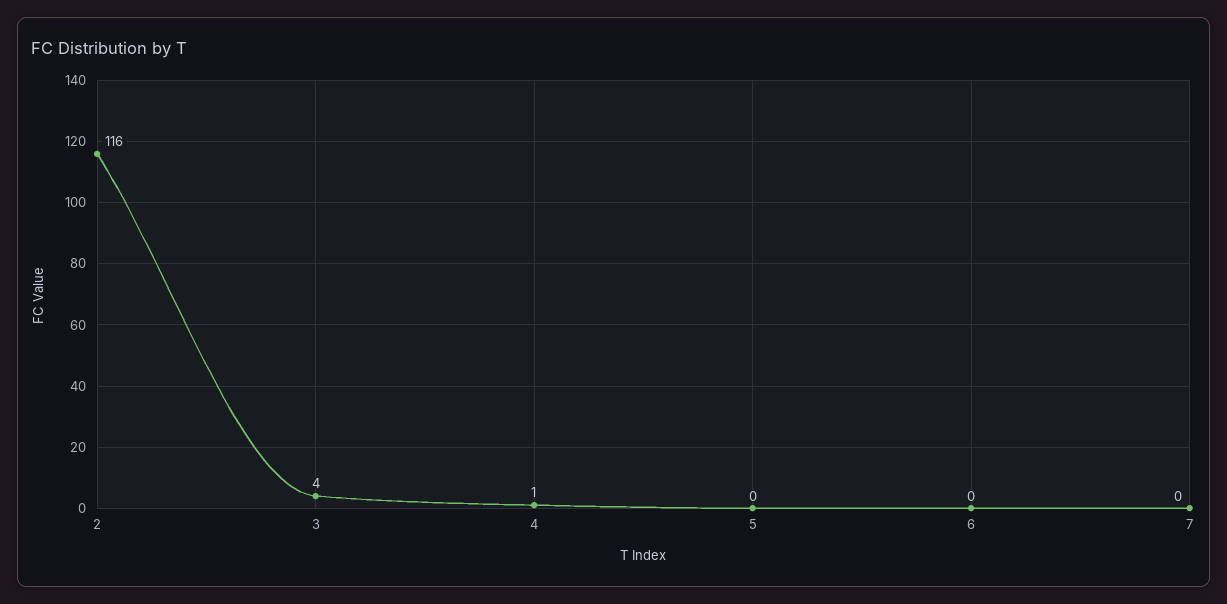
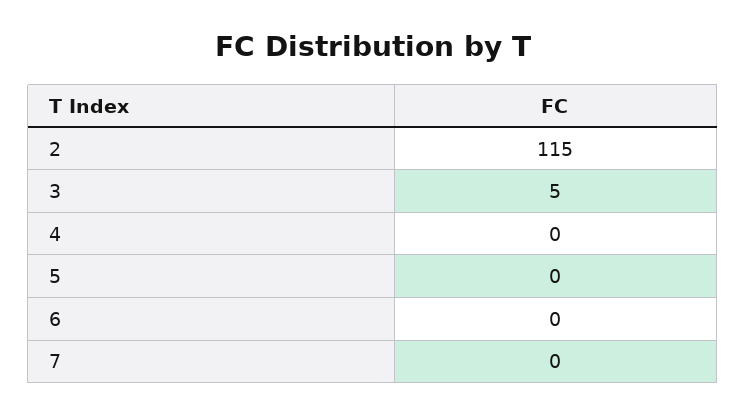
2: 116 -> 115
3: 4 -> 5
4: 1 -> 0

